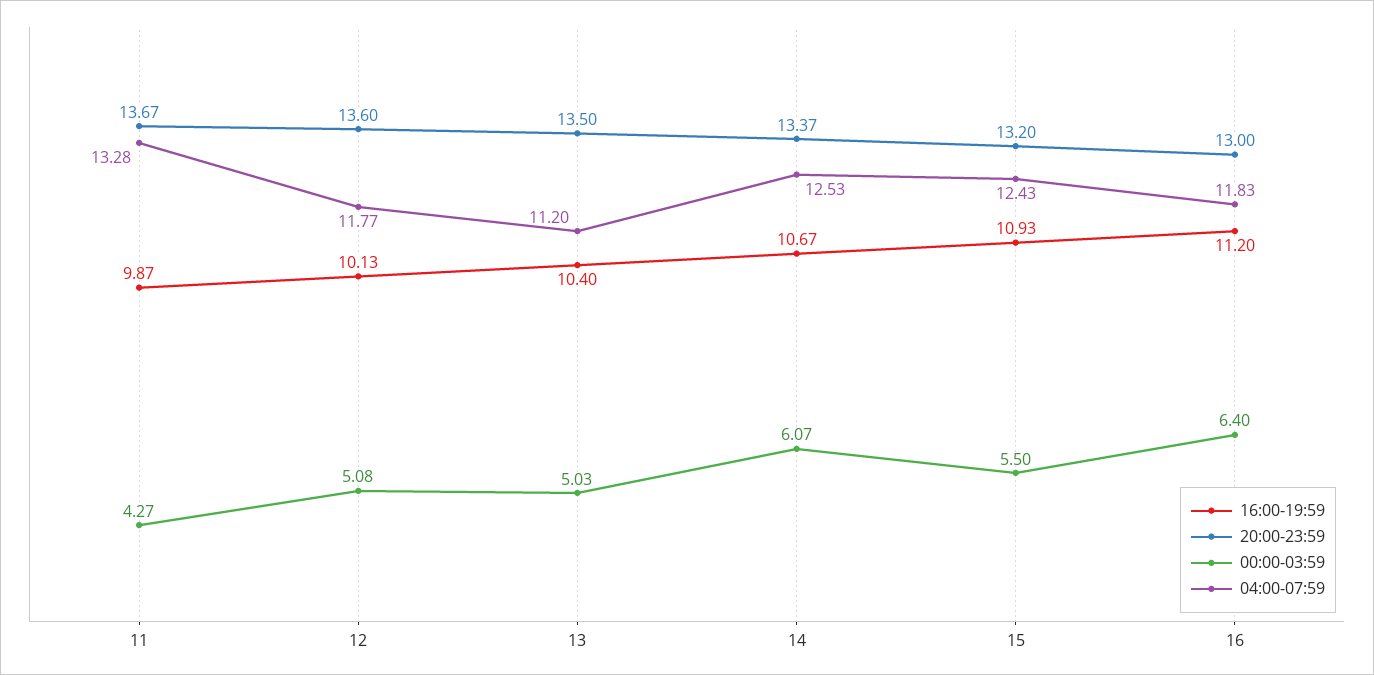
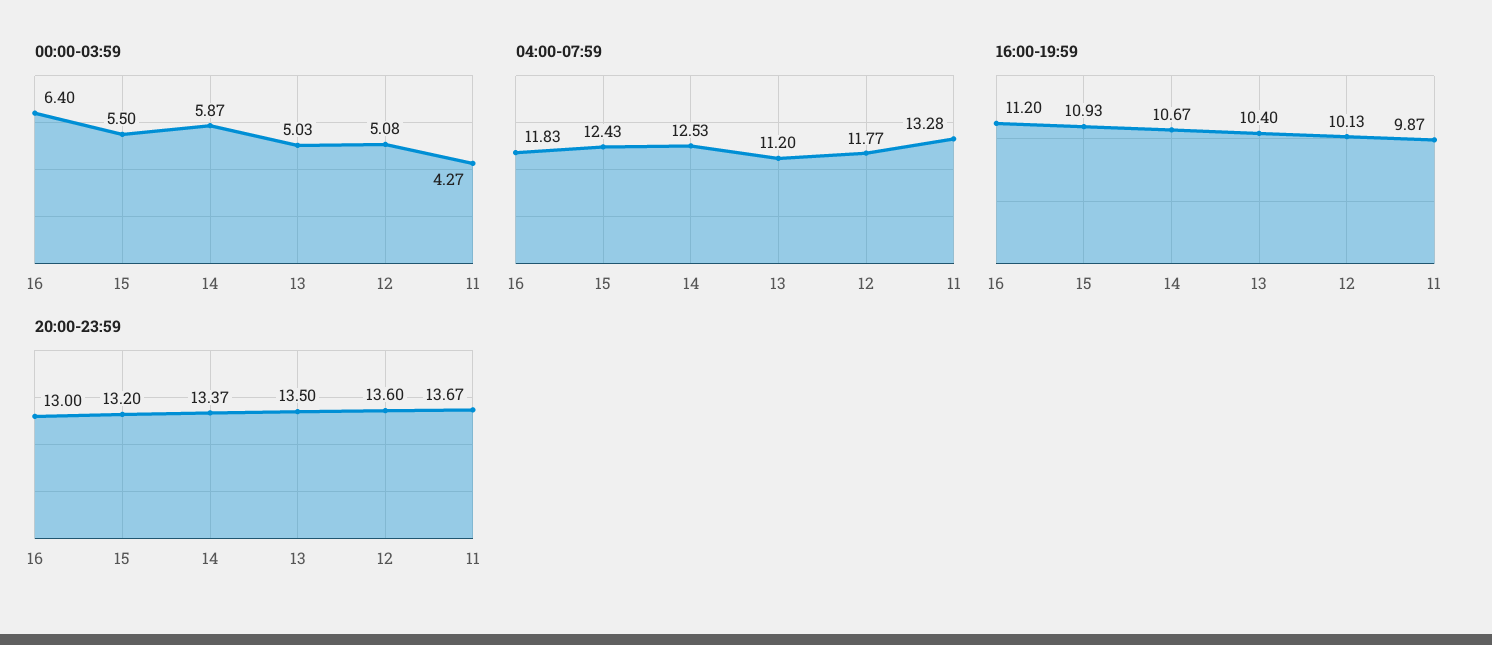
00:00-03:59, 14: 6.07 -> 5.87

